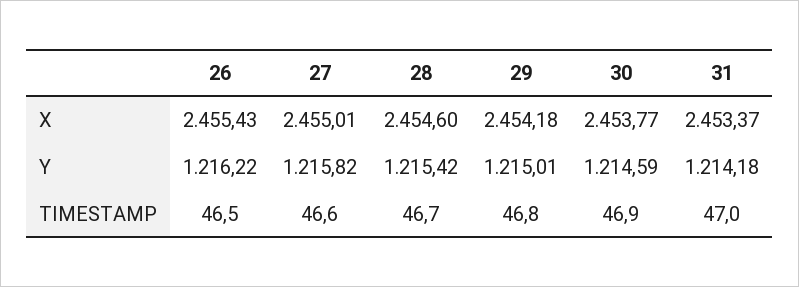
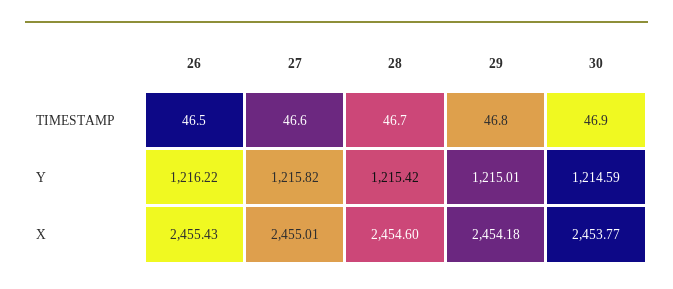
31, X: 2453.37 -> none
31, Y: 1214.18 -> none
31, TIMESTAMP: 47 -> none

